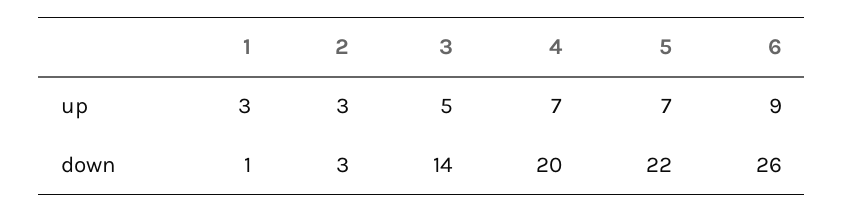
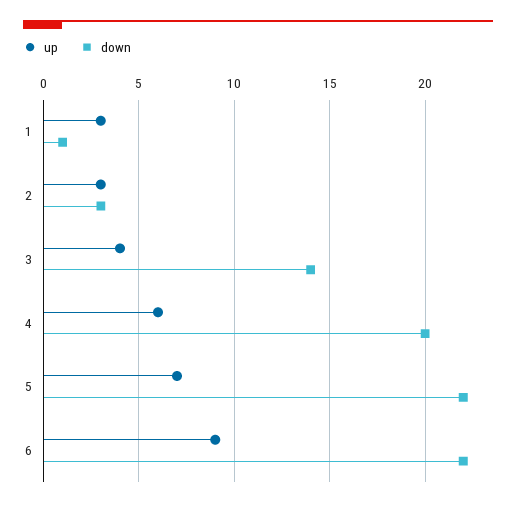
up, 3: 5 -> 4
up, 4: 7 -> 6
down, 6: 26 -> 22

